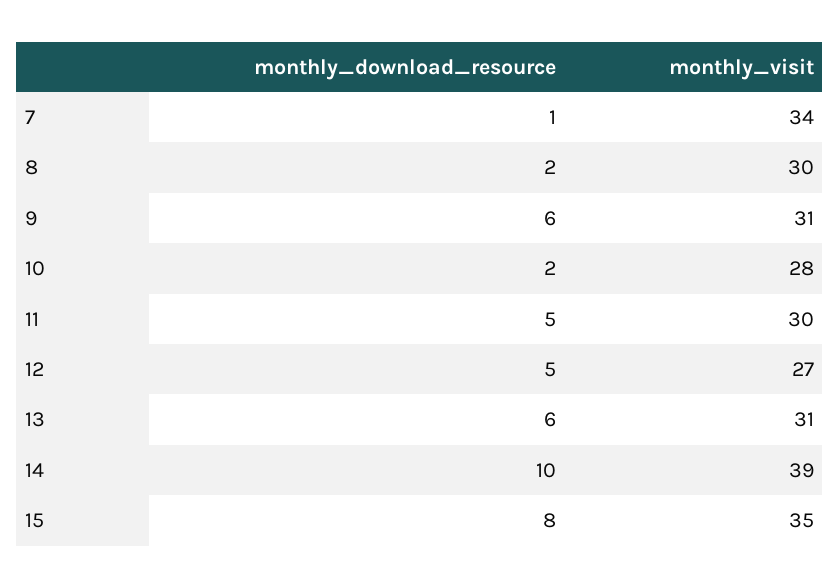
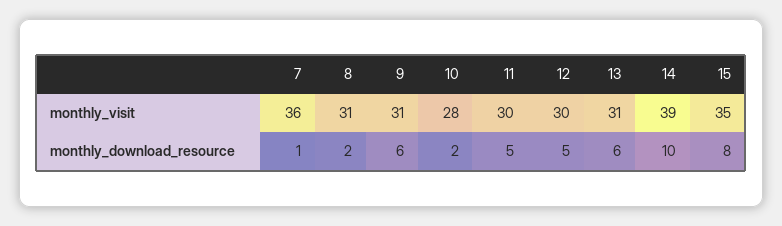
monthly_visit, 7: 34 -> 36
monthly_visit, 8: 30 -> 31
monthly_visit, 12: 27 -> 30

